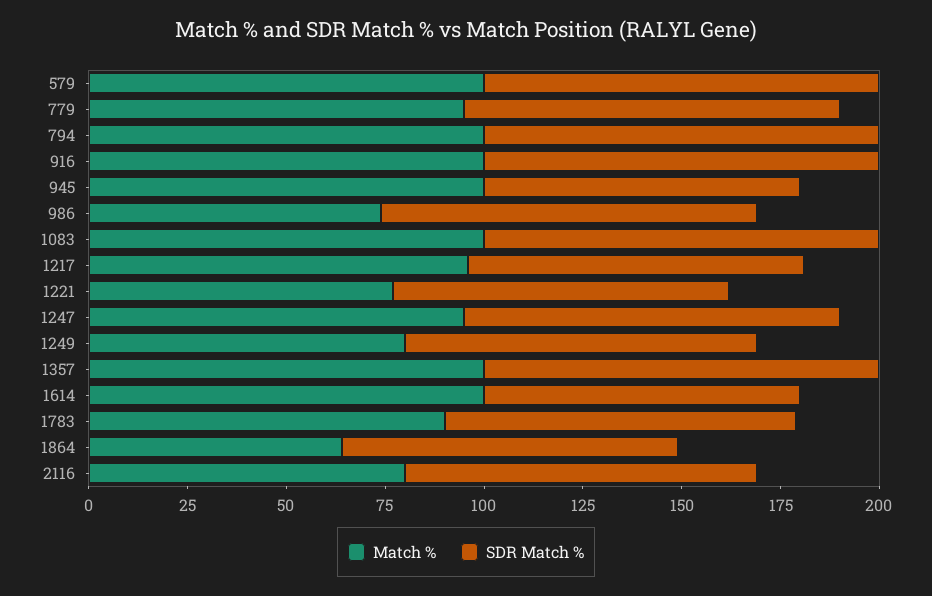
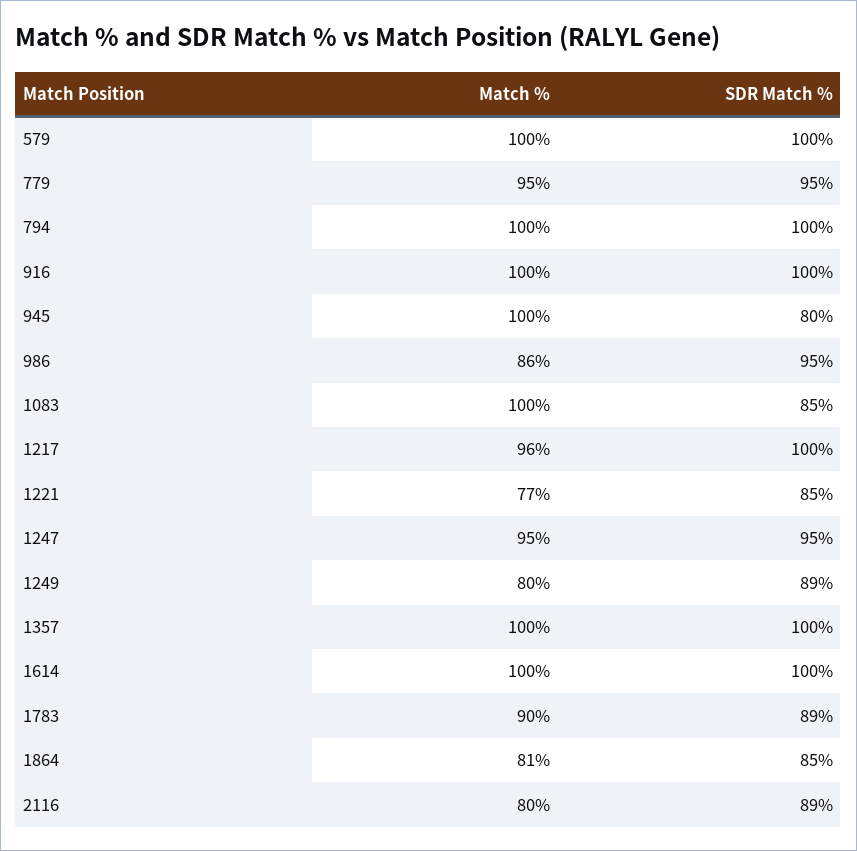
Match %, 986: 75 -> 86
SDR Match %, 1083: 100 -> 85
SDR Match %, 1217: 85 -> 100
SDR Match %, 1614: 80 -> 100
Match %, 1864: 65 -> 81

